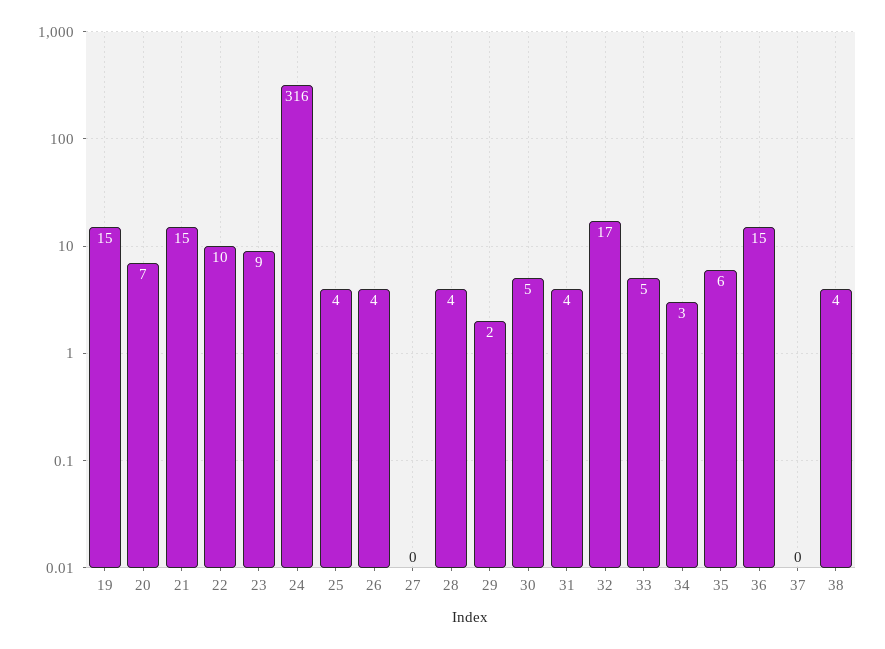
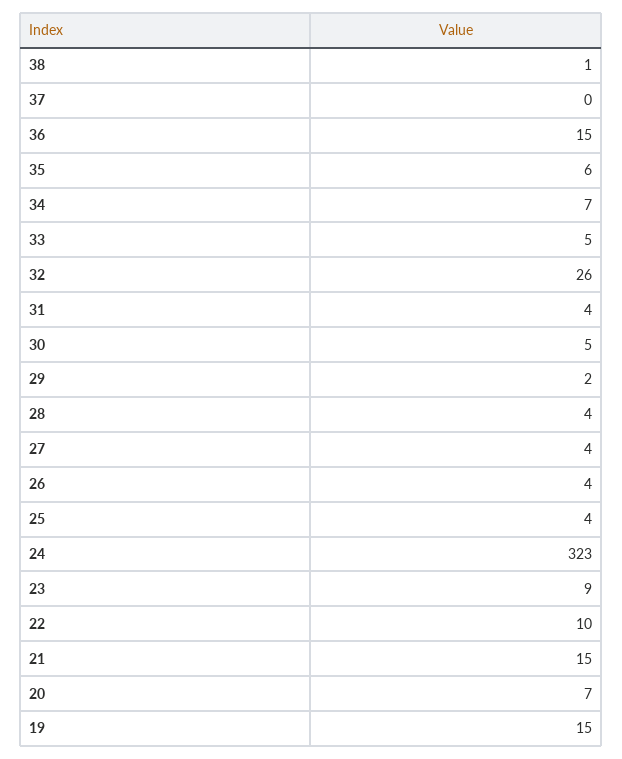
24: 316 -> 323
27: 0 -> 4
32: 17 -> 26
34: 3 -> 7
38: 4 -> 1

